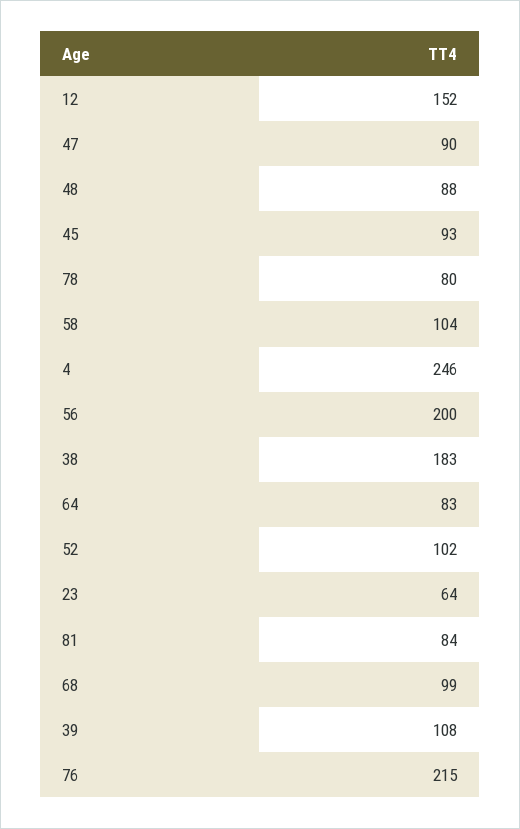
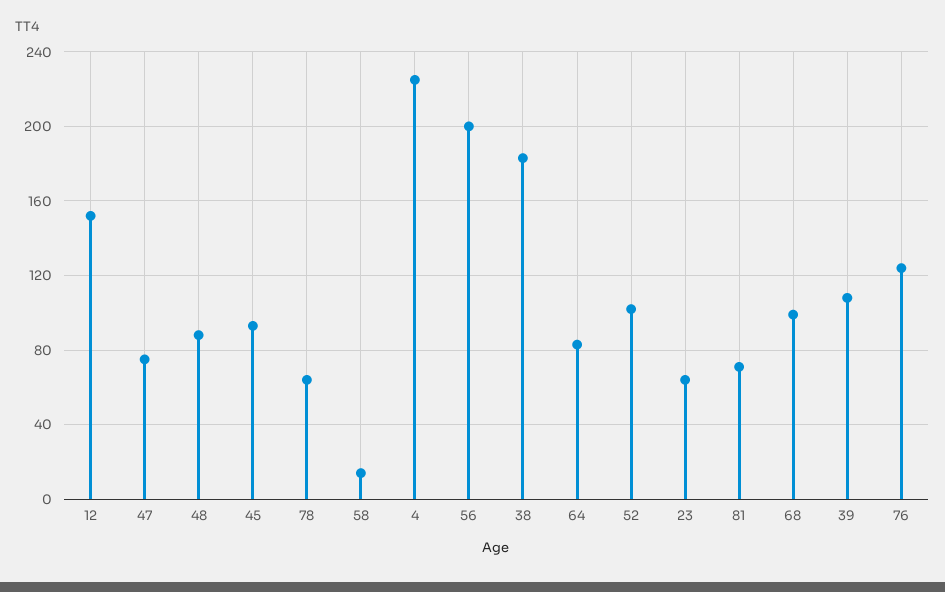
47: 90 -> 75
78: 80 -> 65
58: 104 -> 15
4: 246 -> 225
81: 84 -> 70
76: 215 -> 125

